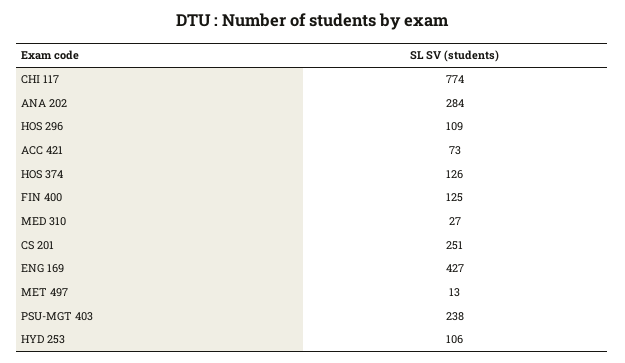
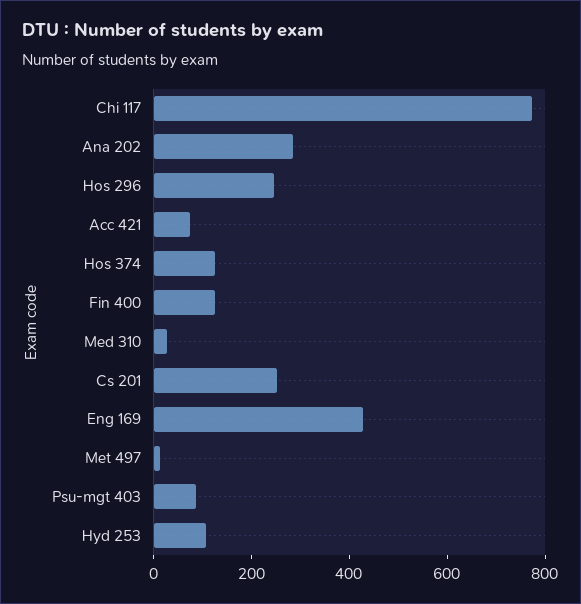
HOS 296: 109 -> 250
PSU-MGT 403: 238 -> 100

